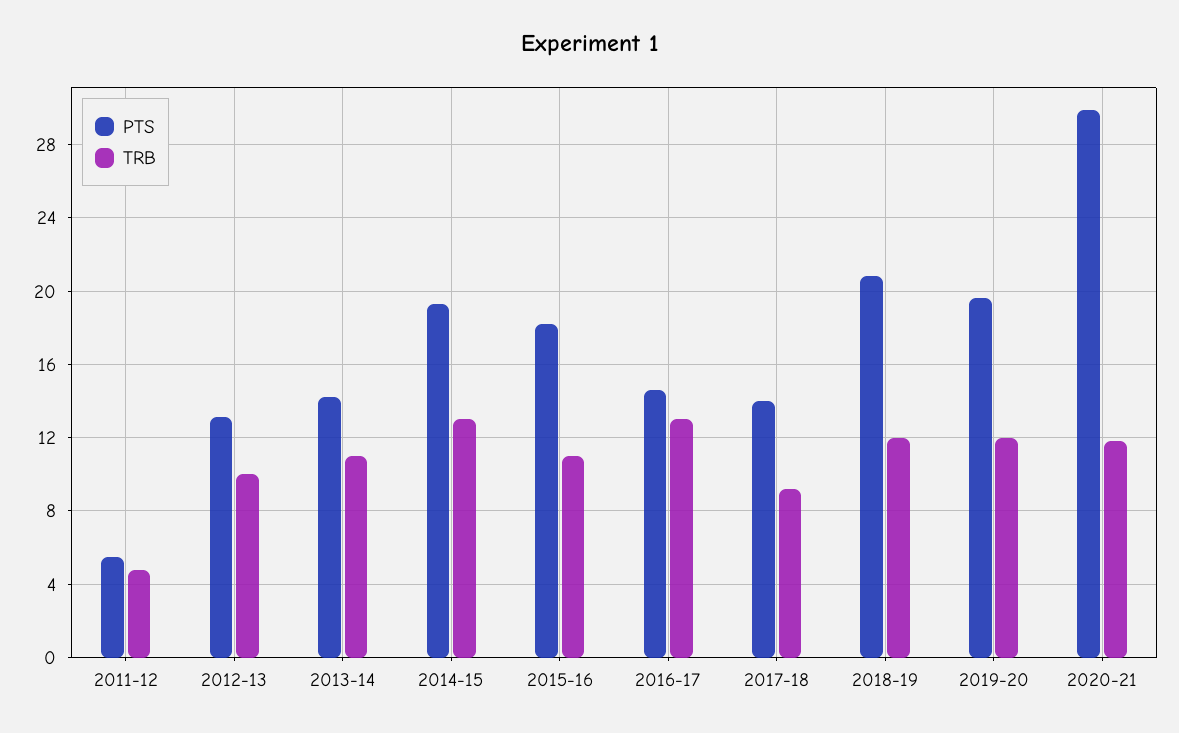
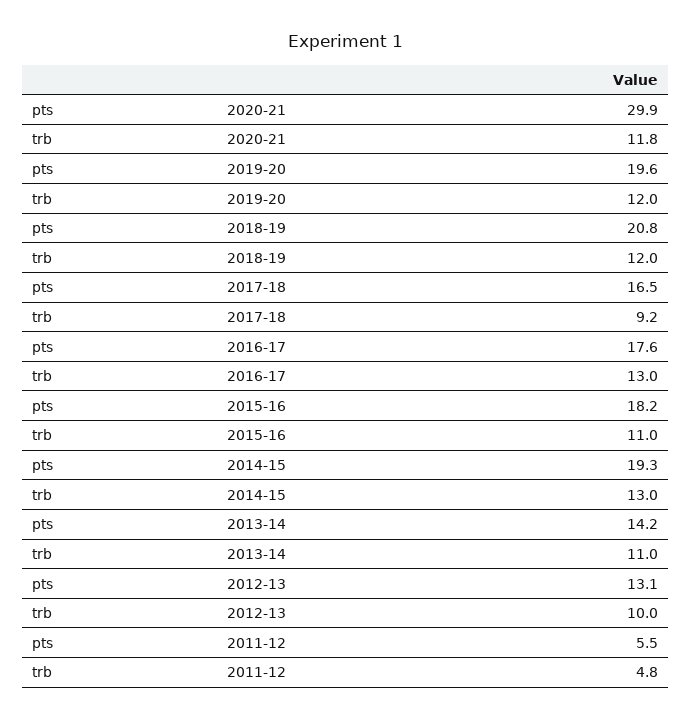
PTS, 2016-17: 14.5 -> 17.6
PTS, 2017-18: 14 -> 16.5

